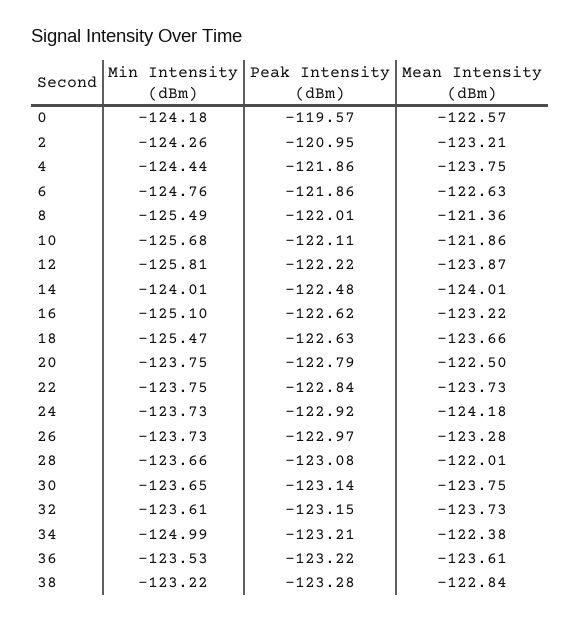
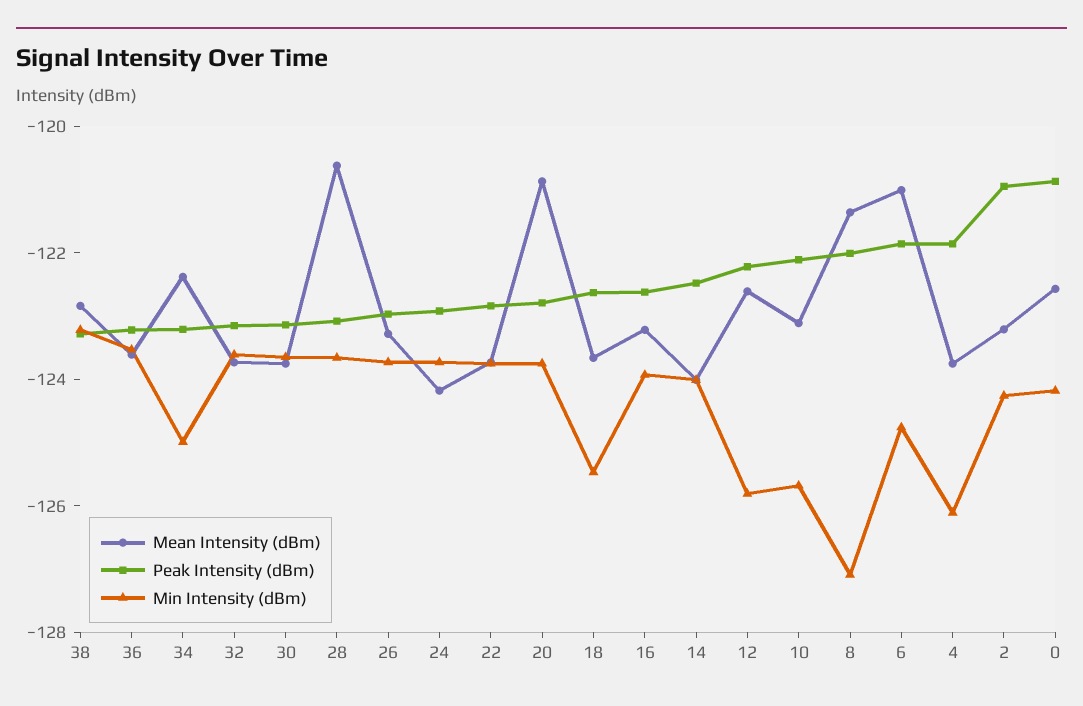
Peak Intensity (dBm), 0: -119.57 -> -121
Min Intensity (dBm), 4: -124.44 -> -126
Mean Intensity (dBm), 6: -122.63 -> -121
Min Intensity (dBm), 8: -125.49 -> -127
Mean Intensity (dBm), 10: -121.86 -> -123
Mean Intensity (dBm), 12: -123.87 -> -122.5
Min Intensity (dBm), 16: -125.1 -> -124
Mean Intensity (dBm), 20: -122.5 -> -121
Mean Intensity (dBm), 28: -122.01 -> -120.5

